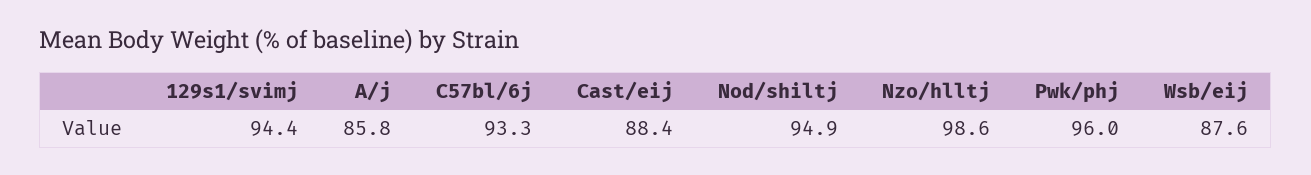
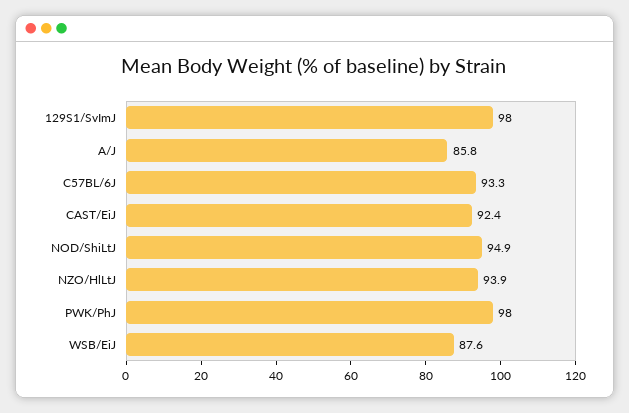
129s1/svimj: 94.4 -> 98
Cast/eij: 88.4 -> 92.4
Nzo/hlltj: 98.6 -> 93.9
Pwk/phj: 96 -> 98

